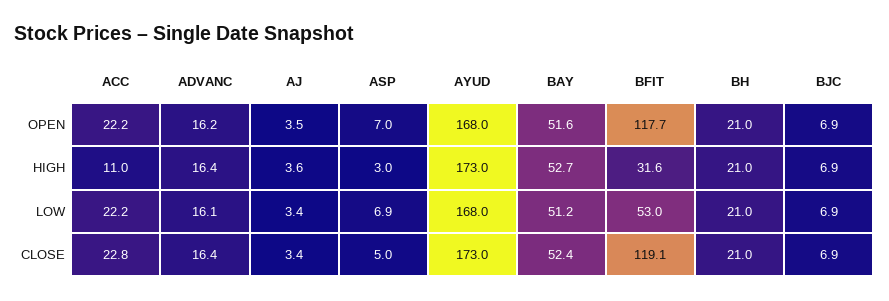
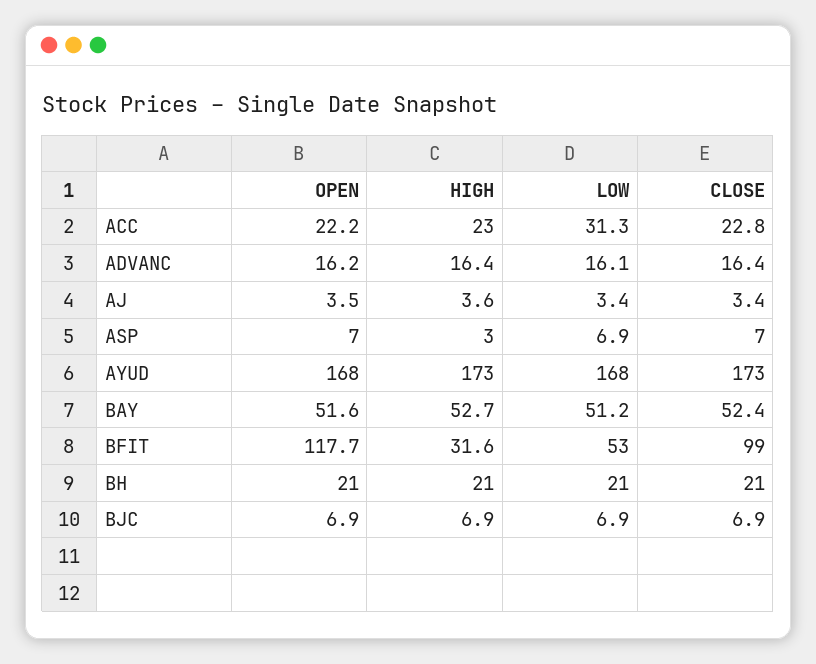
ACC, HIGH: 11 -> 23
ACC, LOW: 22.2 -> 31.3
ASP, CLOSE: 5 -> 7
BFIT, CLOSE: 119.1 -> 99

